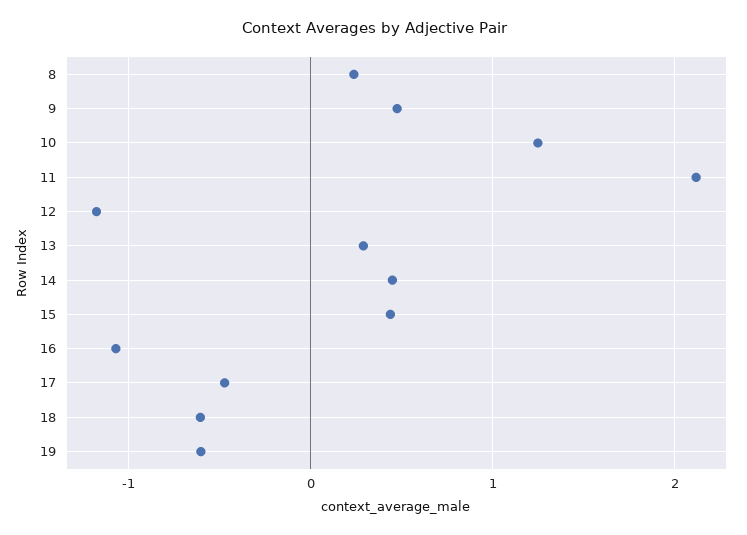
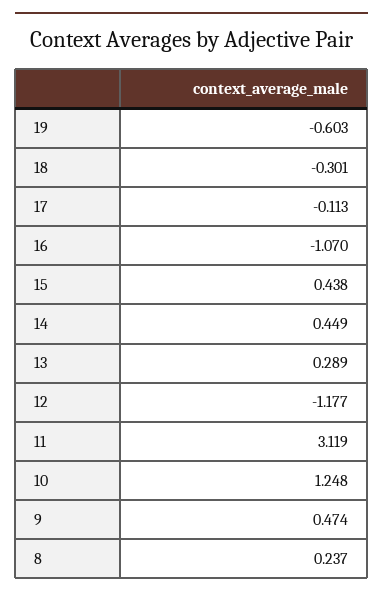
11: 2.1 -> 3.119
17: -0.5 -> -0.113
18: -0.6 -> -0.301

